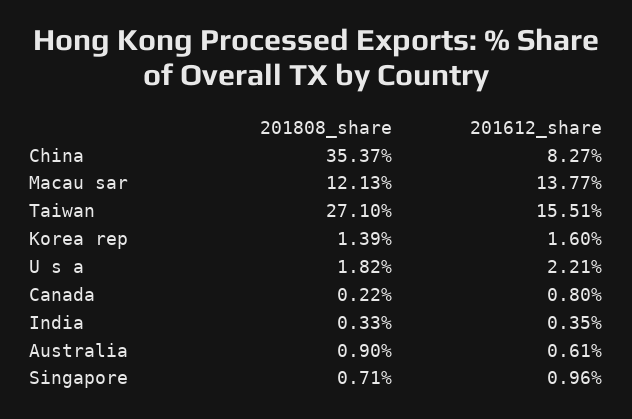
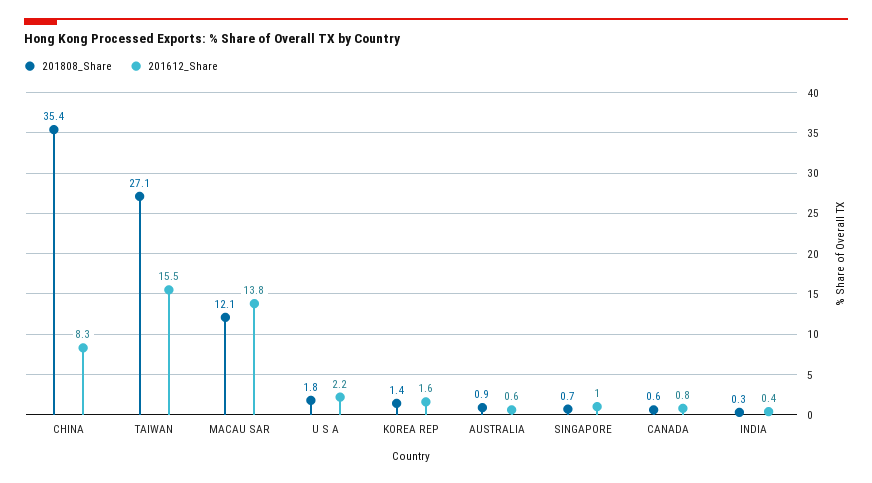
201808_share, Canada: 0.22 -> 0.6

